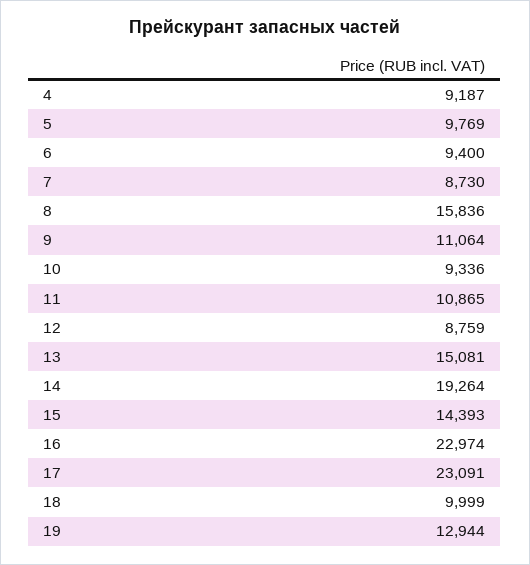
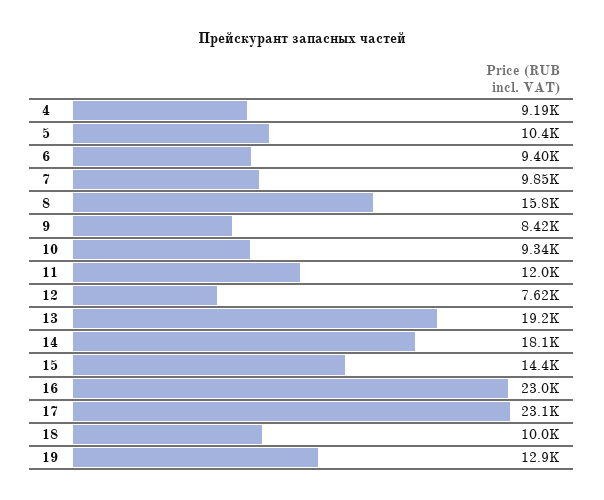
5: 9769 -> 10400
7: 8730 -> 9850
9: 11064 -> 8420
11: 10865 -> 12000
12: 8759 -> 7620
13: 15081 -> 19200
14: 19264 -> 18100

